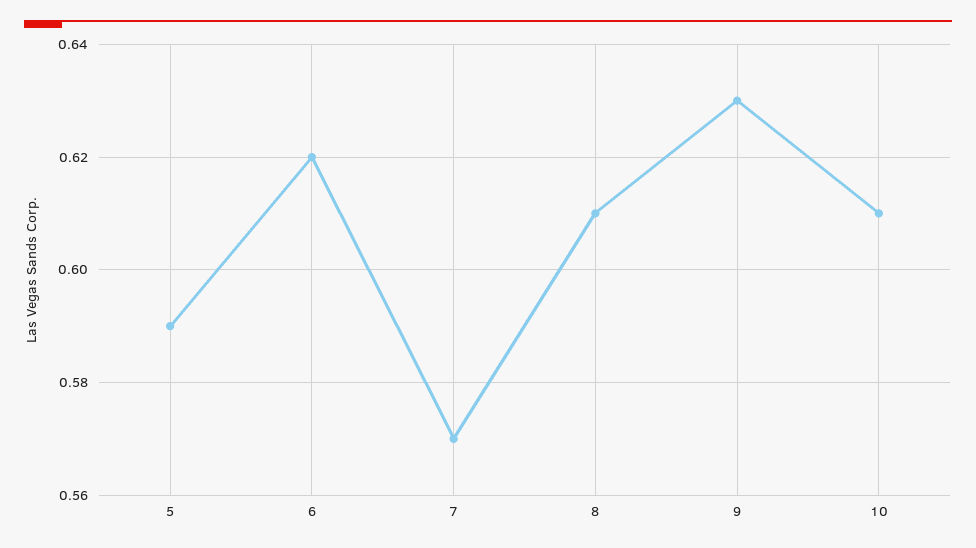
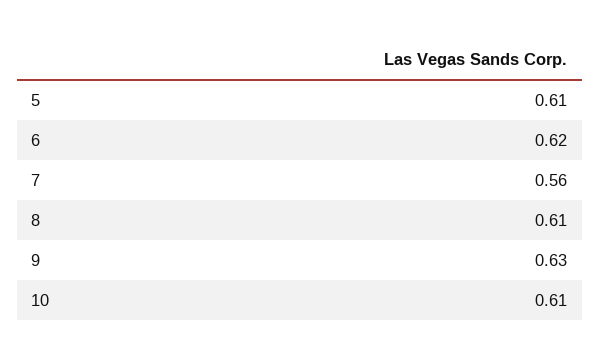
5: 0.59 -> 0.61
7: 0.57 -> 0.56

